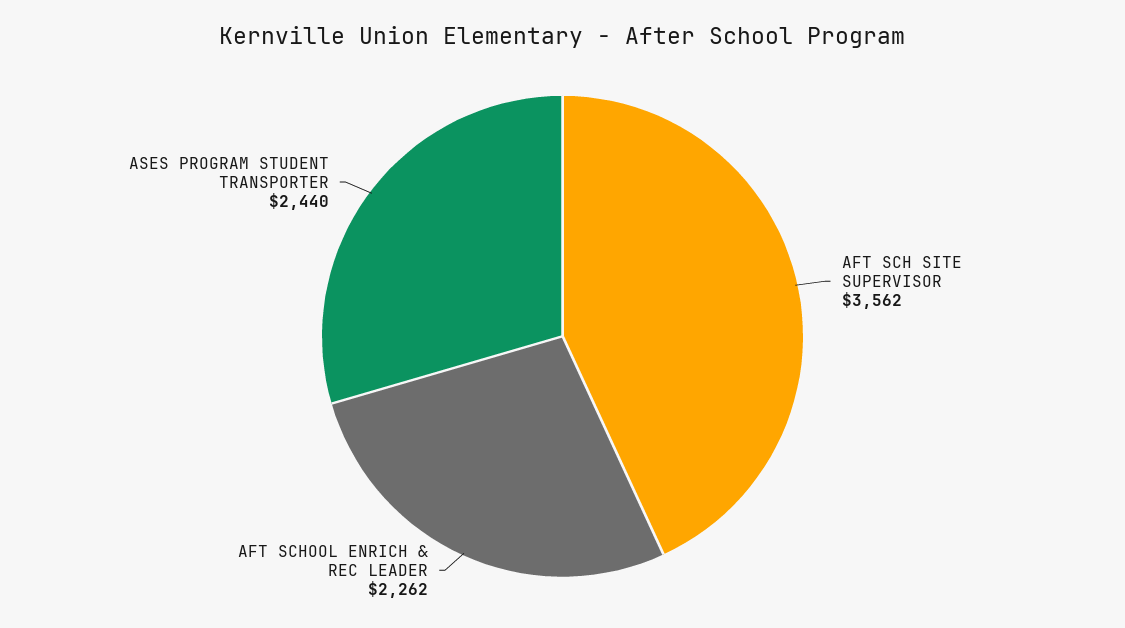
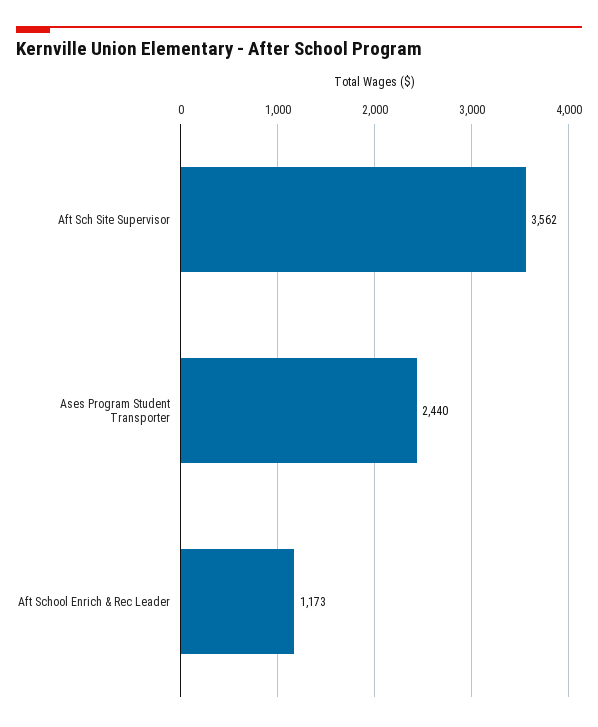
AFT SCHOOL ENRICH & REC LEADER: 2262 -> 1173

